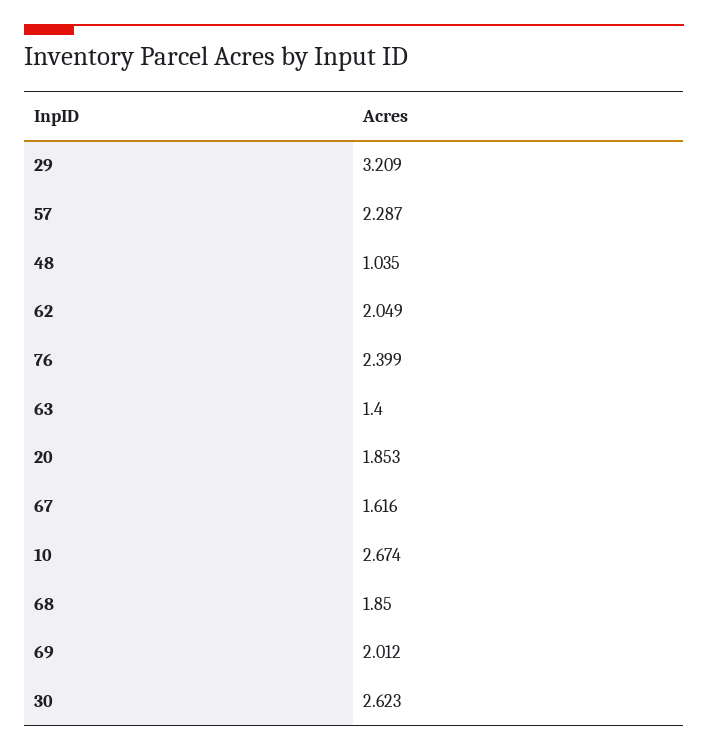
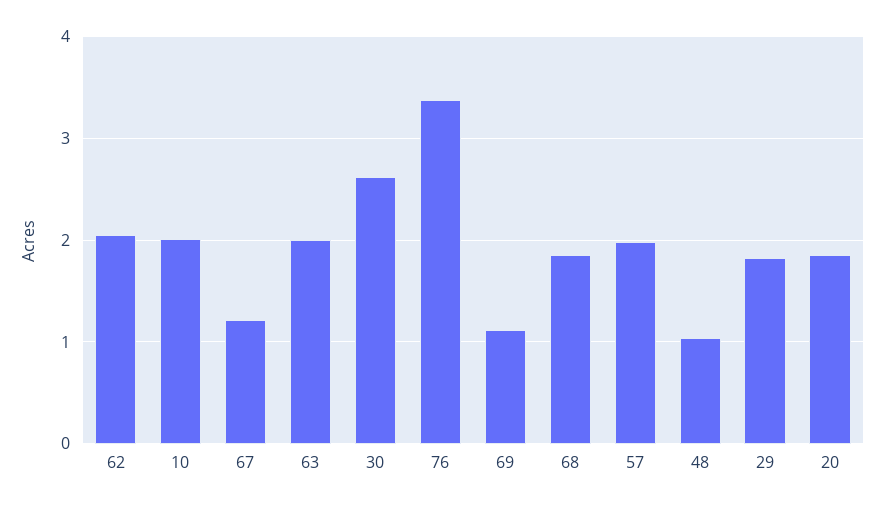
29: 3.209 -> 1.8
57: 2.287 -> 2
76: 2.399 -> 3.4
63: 1.4 -> 2
67: 1.616 -> 1.2
10: 2.674 -> 2
69: 2.012 -> 1.1

